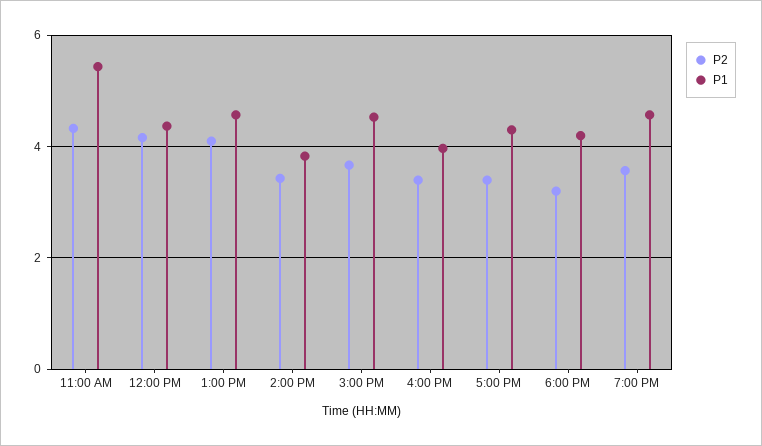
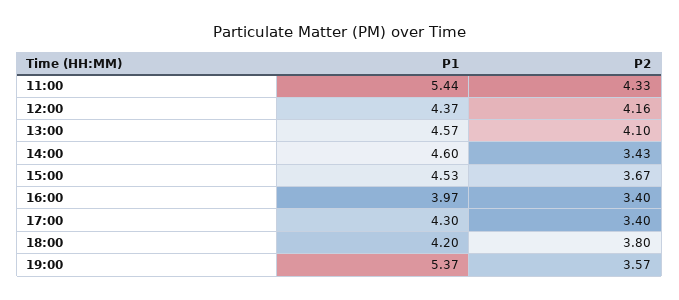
P1, 2:00 PM: 3.8 -> 4.6
P2, 6:00 PM: 3.2 -> 3.8
P1, 7:00 PM: 4.6 -> 5.37

